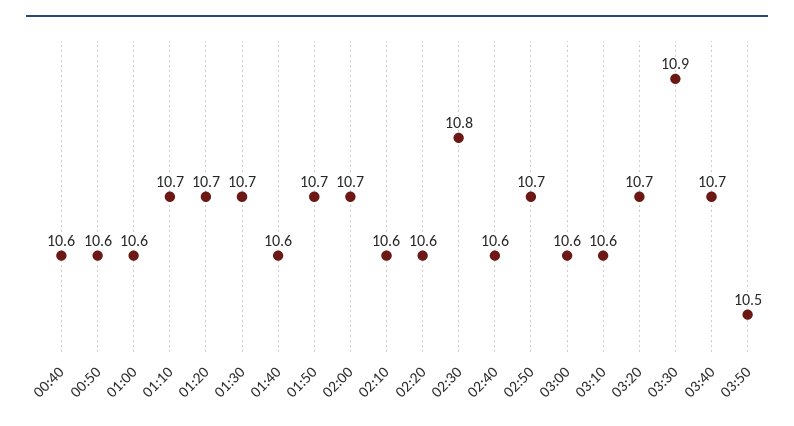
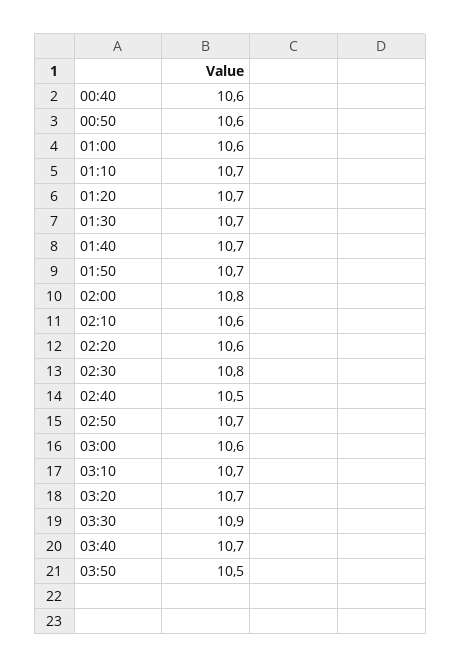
01:40: 10.6 -> 10.7
02:00: 10.7 -> 10.8
02:40: 10.6 -> 10.5
03:10: 10.6 -> 10.7

